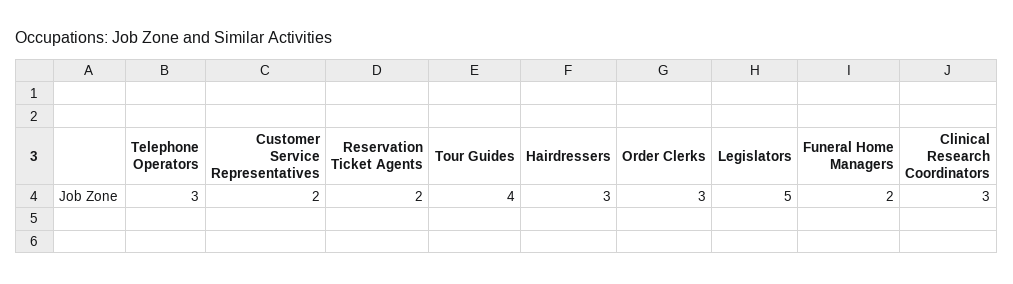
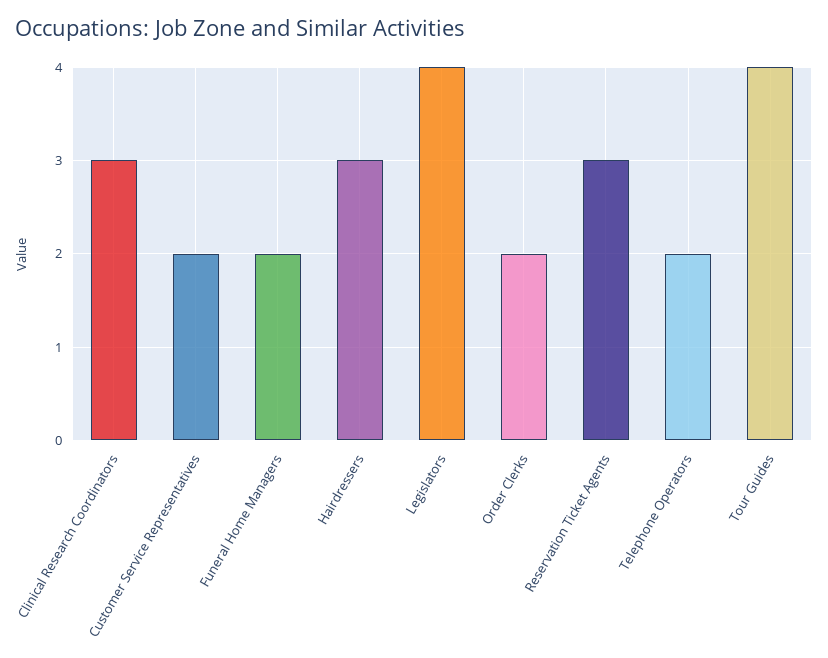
Telephone Operators: 3 -> 2
Reservation Ticket Agents: 2 -> 3
Order Clerks: 3 -> 2
Legislators: 5 -> 4

